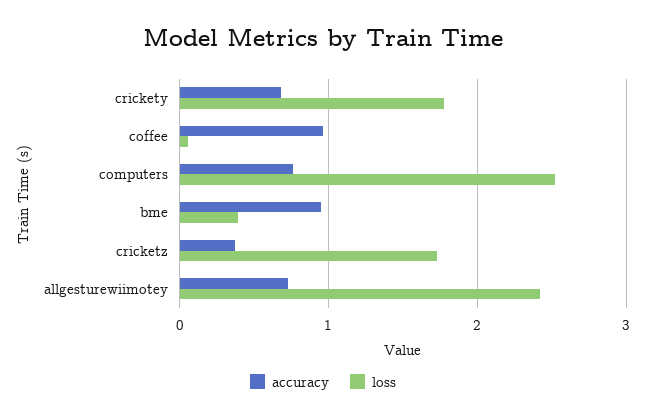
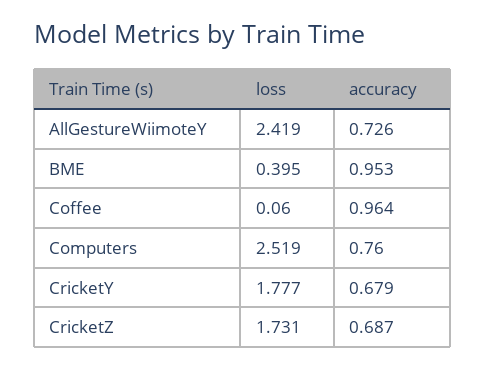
accuracy, cricketz: 0.4 -> 0.687

